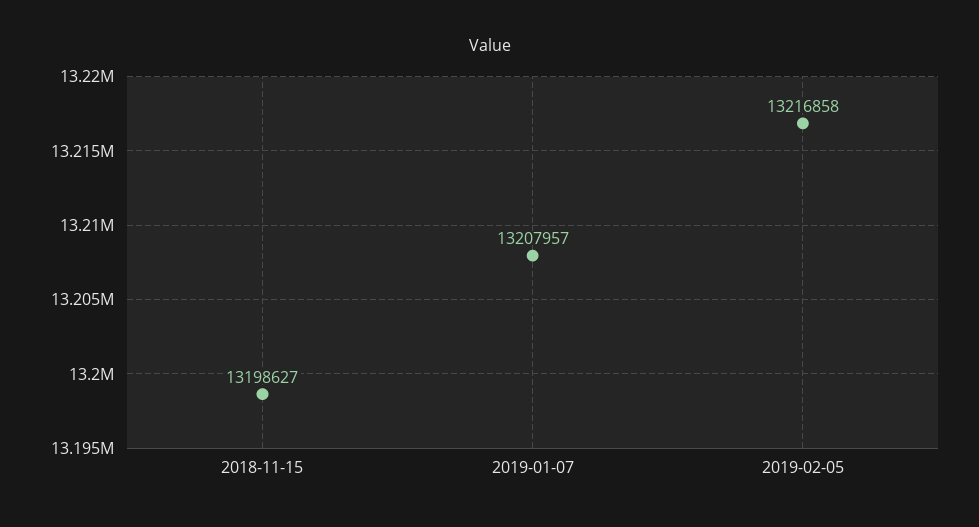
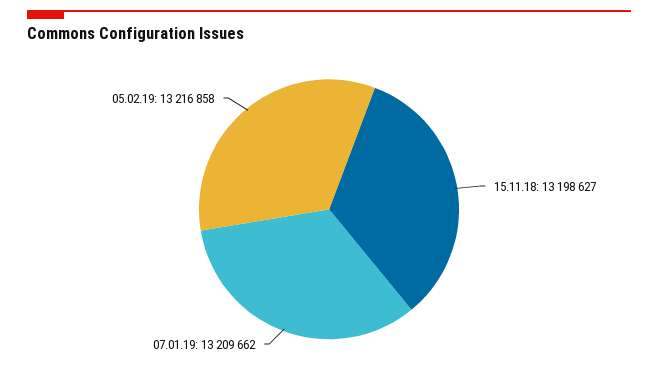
2019-01-07: 13207957 -> 13209662

